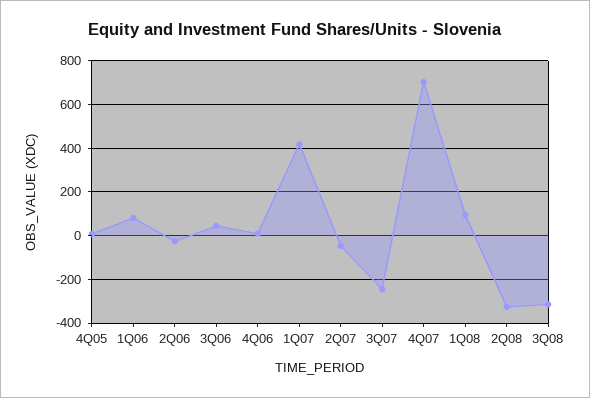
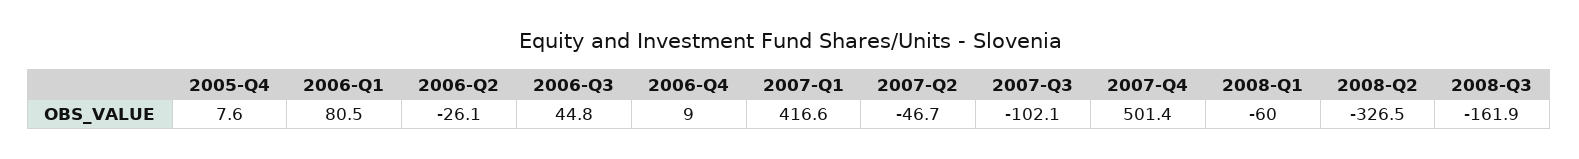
3Q07: -250 -> -102.1
4Q07: 700 -> 501.4
1Q08: 100 -> -60
3Q08: -300 -> -161.9

